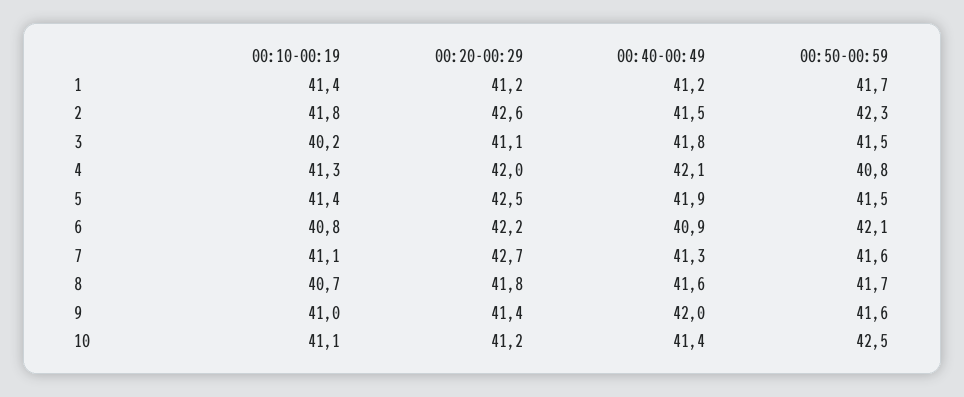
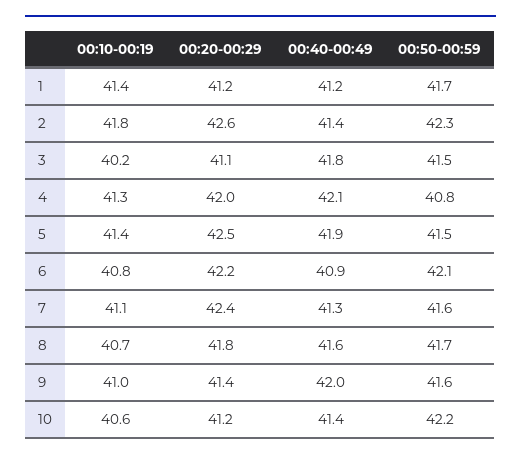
00:40-00:49, 2: 41.5 -> 41.4
00:20-00:29, 7: 42.7 -> 42.4
00:10-00:19, 10: 41.1 -> 40.6
00:50-00:59, 10: 42.5 -> 42.2

